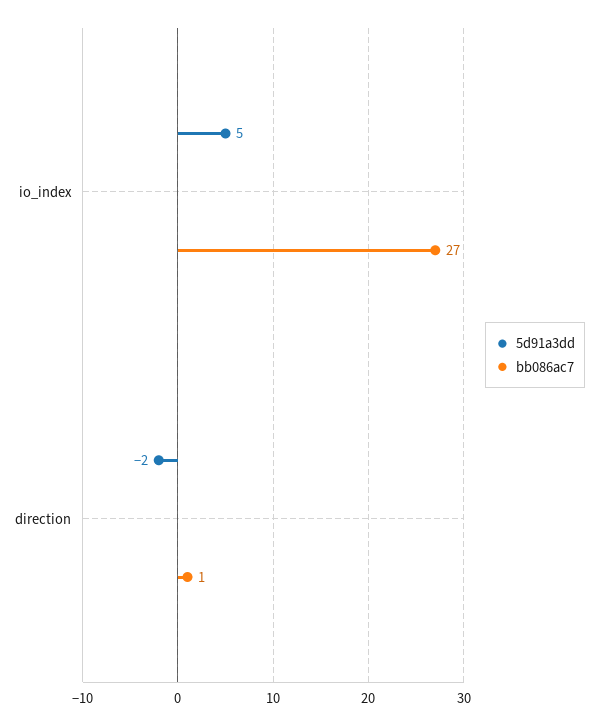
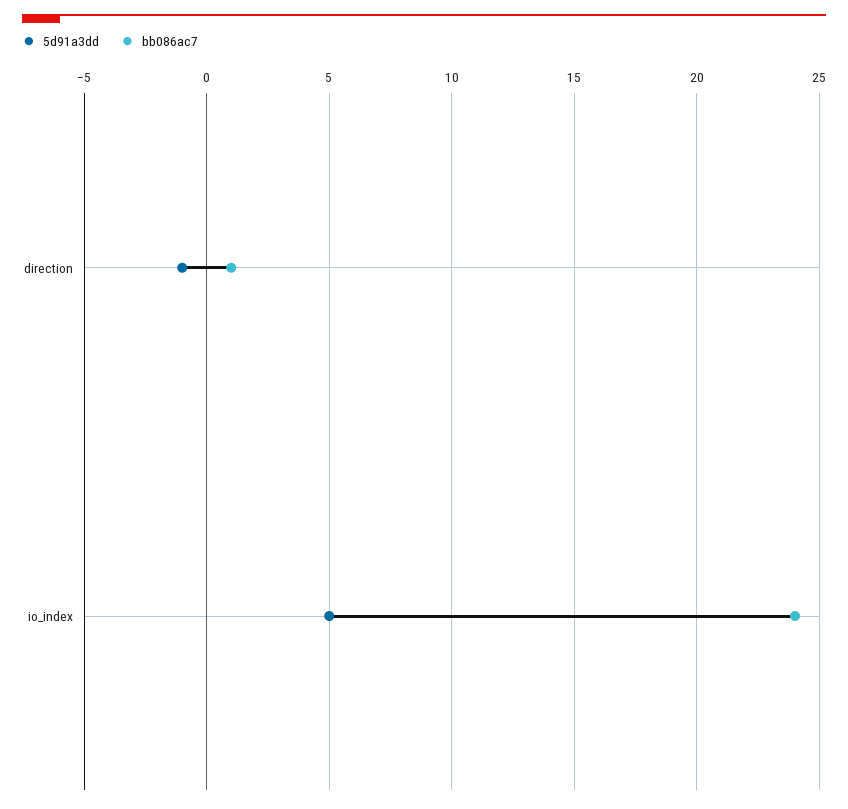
bb086ac7, io_index: 27 -> 24
5d91a3dd, direction: -2 -> -1

